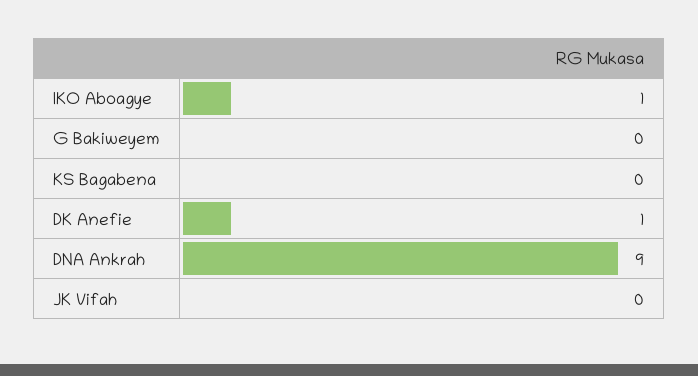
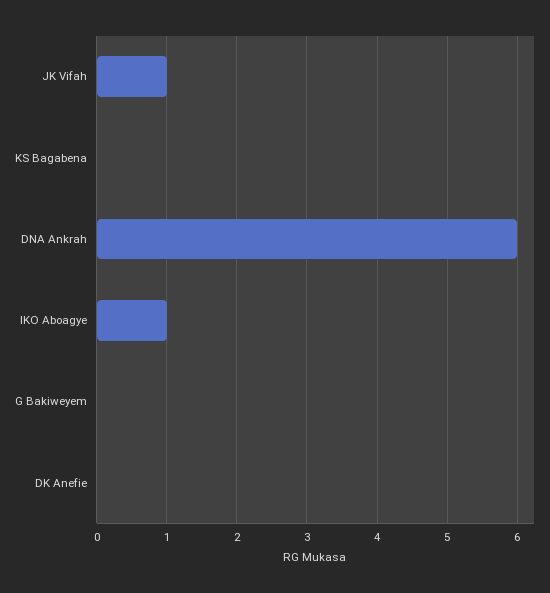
DK Anefie: 1 -> 0
DNA Ankrah: 9 -> 6
JK Vifah: 0 -> 1

